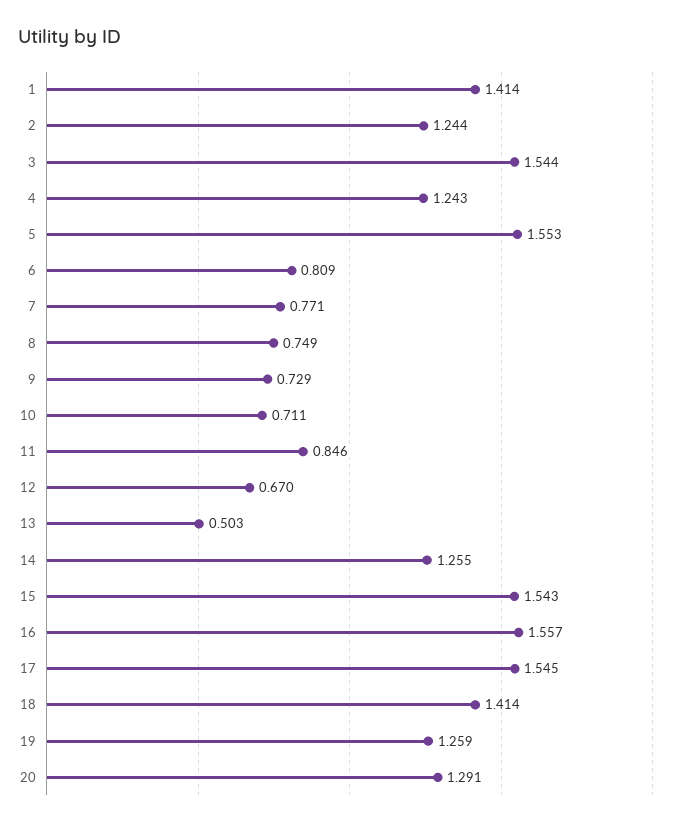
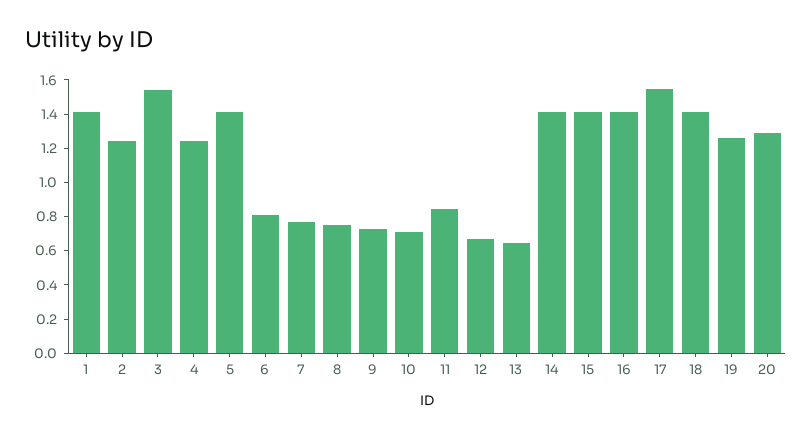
5: 1.553 -> 1.4
13: 0.503 -> 0.65
14: 1.255 -> 1.4
15: 1.543 -> 1.4
16: 1.557 -> 1.4

